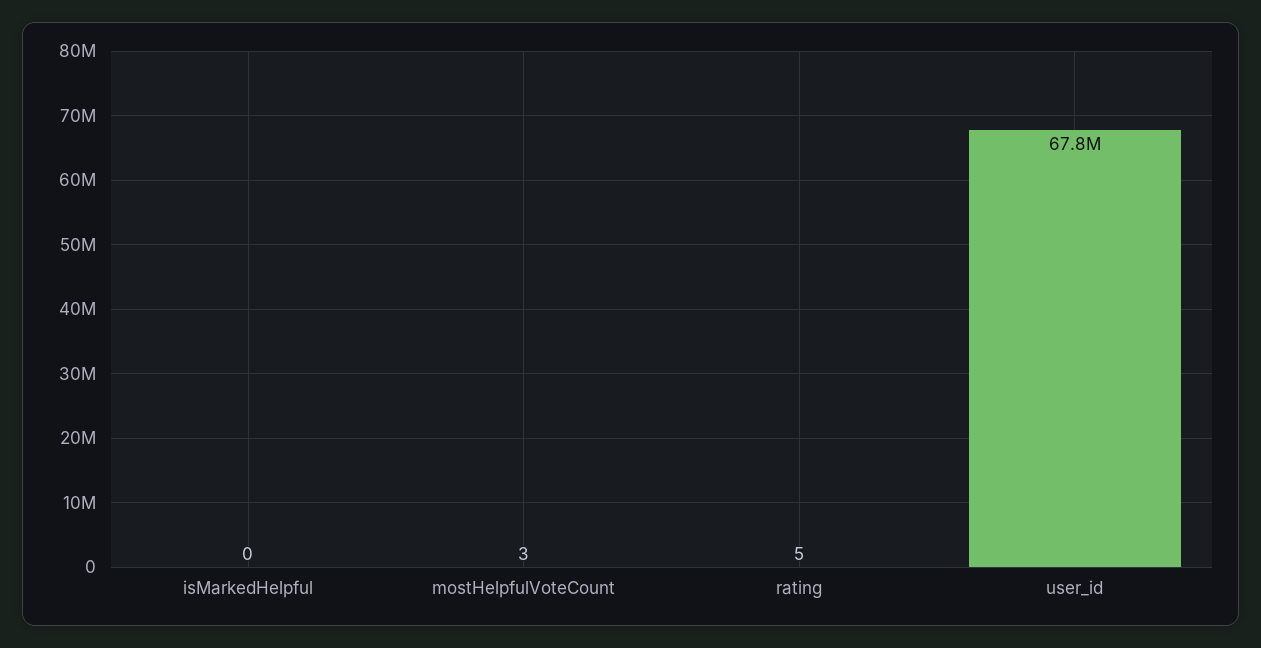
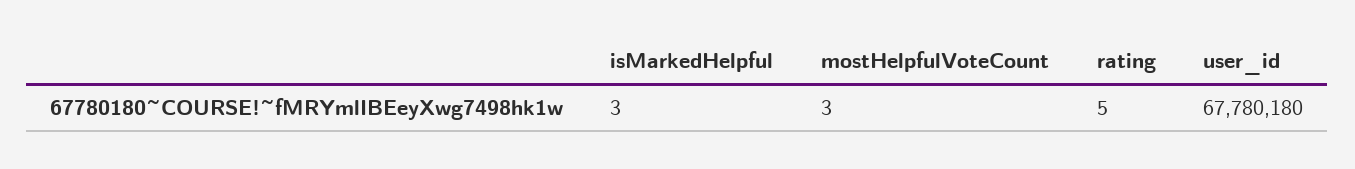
isMarkedHelpful: 0 -> 3

